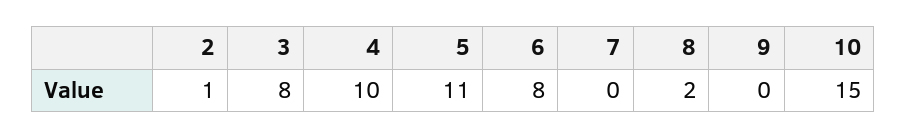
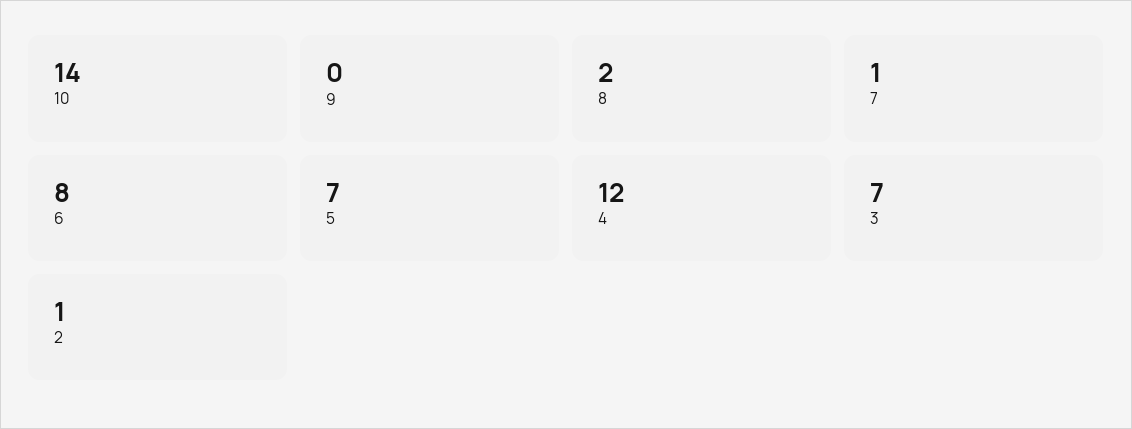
3: 8 -> 7
4: 10 -> 12
5: 11 -> 7
7: 0 -> 1
10: 15 -> 14

